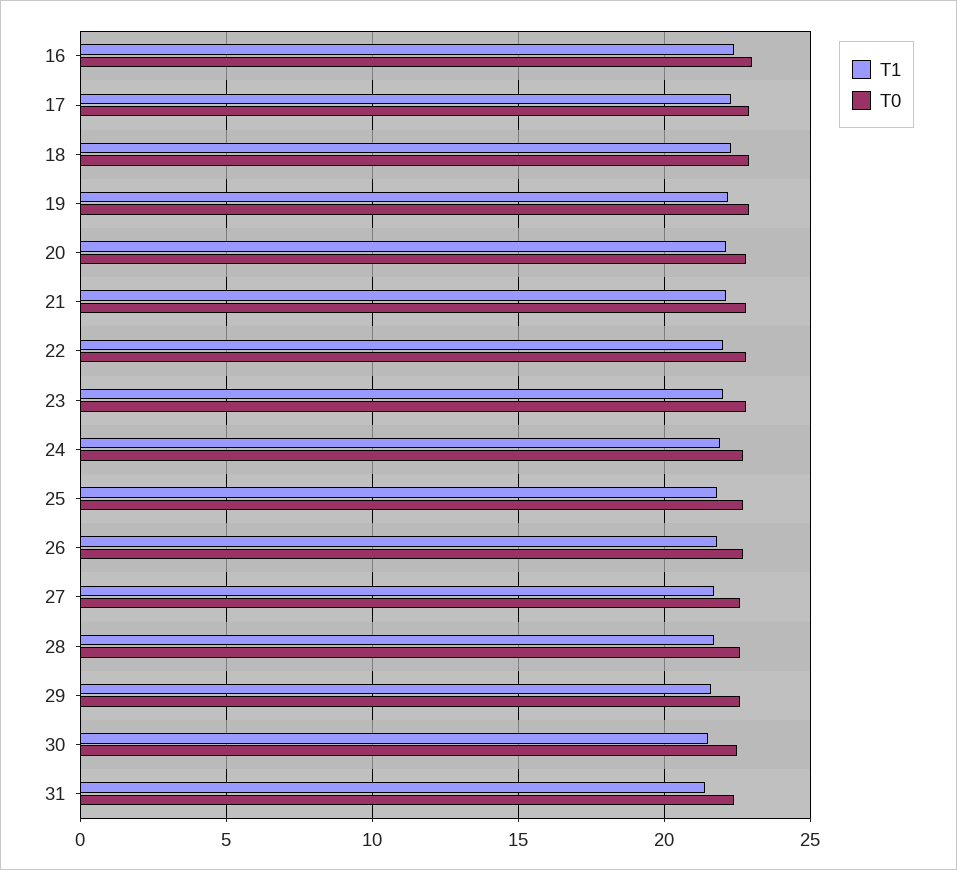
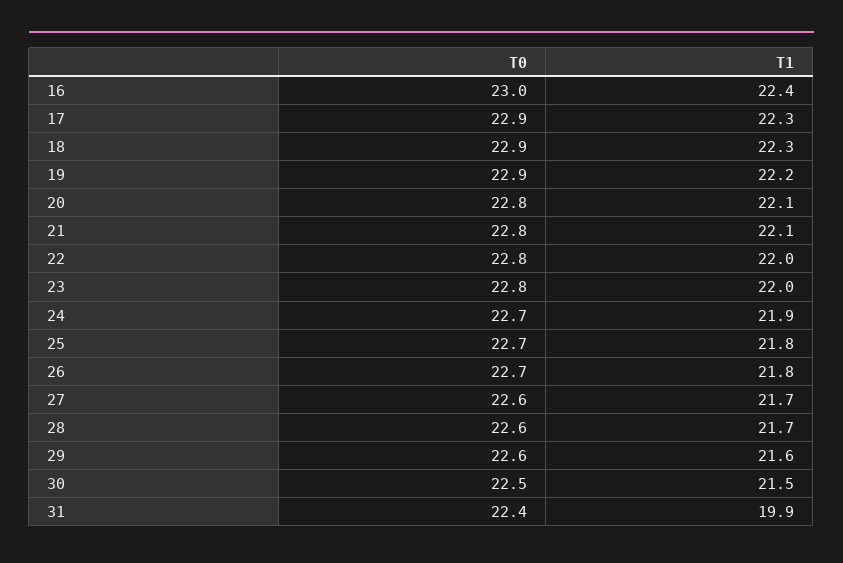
T1, 31: 21.5 -> 19.9

